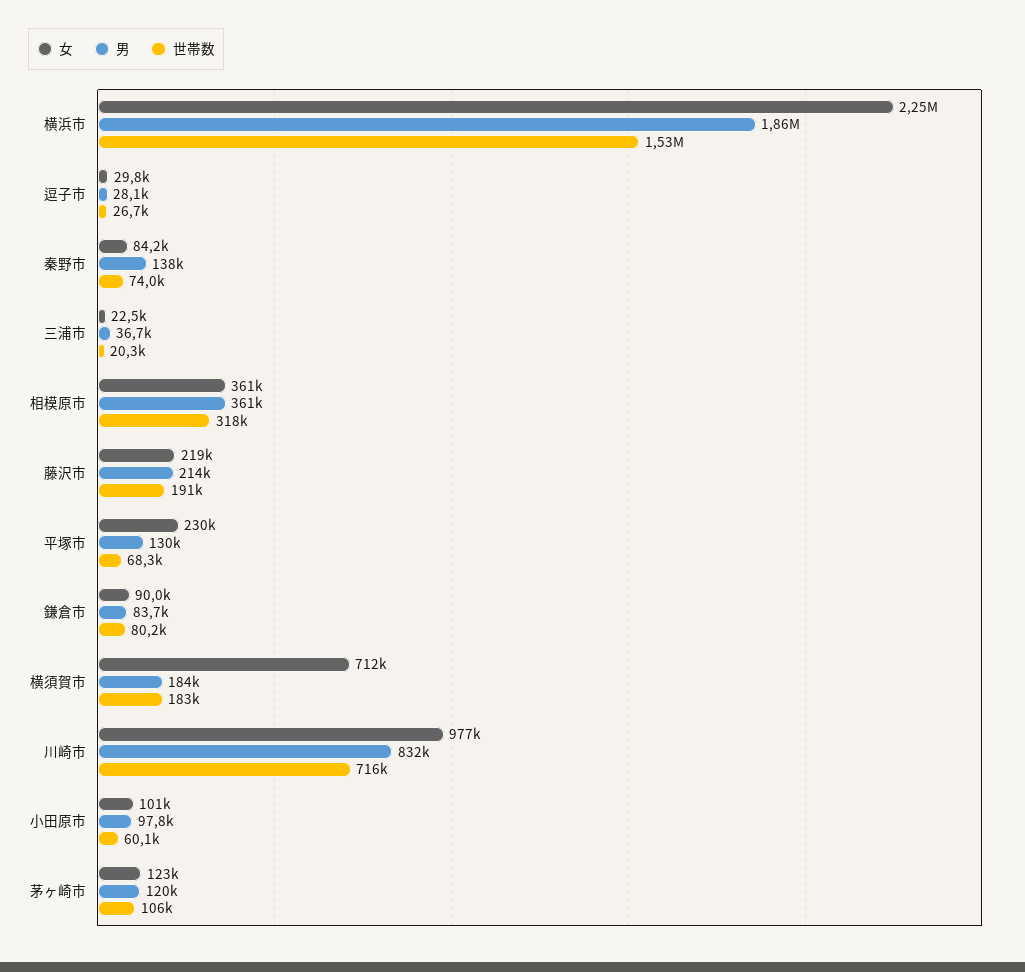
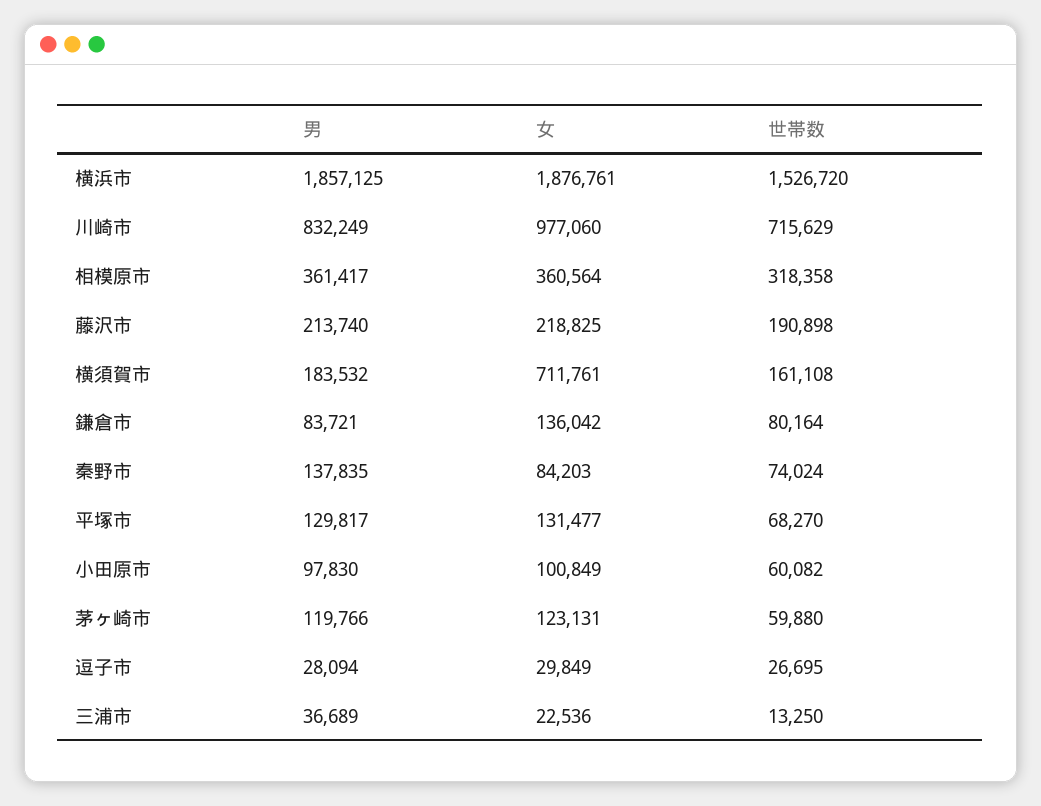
女, 横浜市: 2250000 -> 1876761
世帯数, 三浦市: 20300 -> 13250
女, 平塚市: 230000 -> 131477
女, 鎌倉市: 90000 -> 136042
世帯数, 横須賀市: 183000 -> 161108
世帯数, 茅ヶ崎市: 106000 -> 59880

